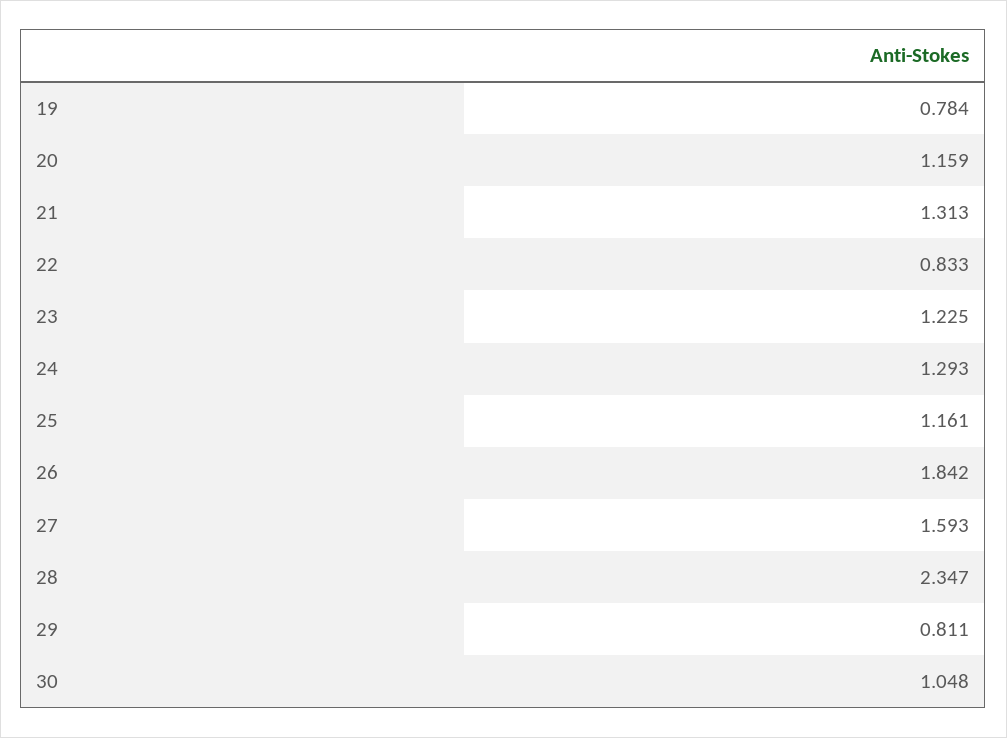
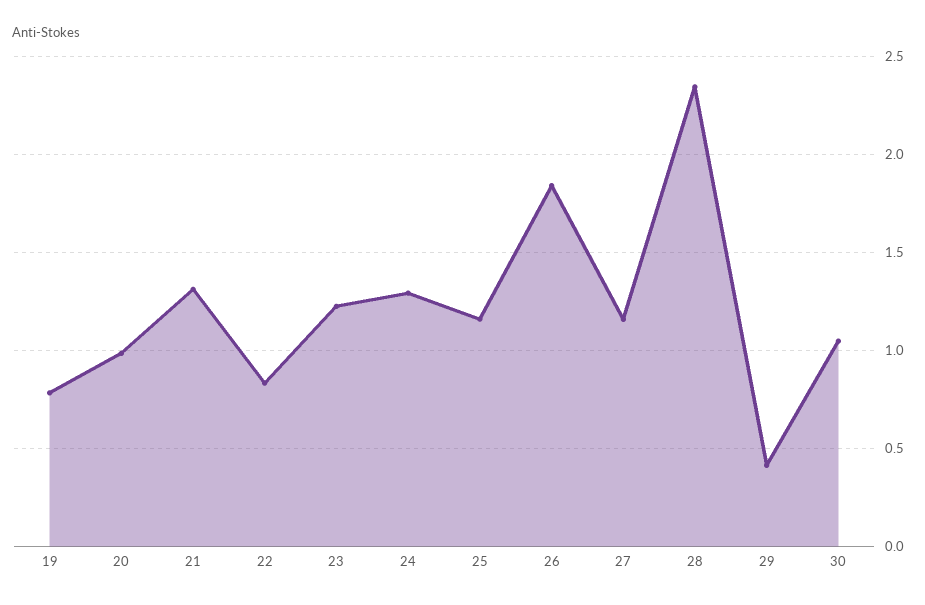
20: 1.159 -> 1
27: 1.593 -> 1.15
29: 0.811 -> 0.4

